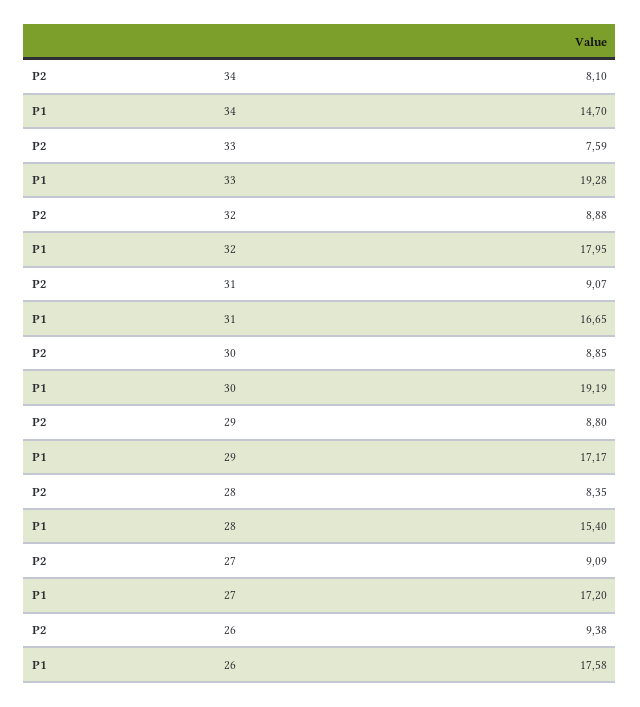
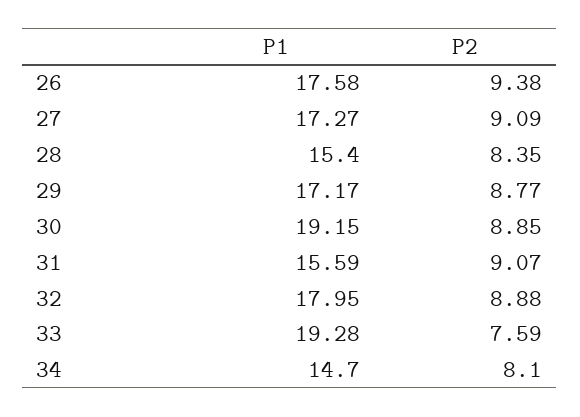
P1, 31: 16.65 -> 15.59
P1, 30: 19.19 -> 19.15
P2, 29: 8.8 -> 8.77
P1, 27: 17.2 -> 17.27

